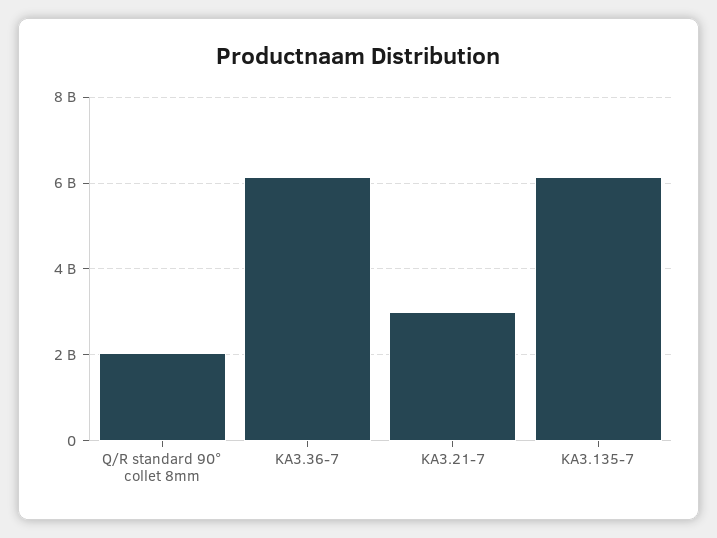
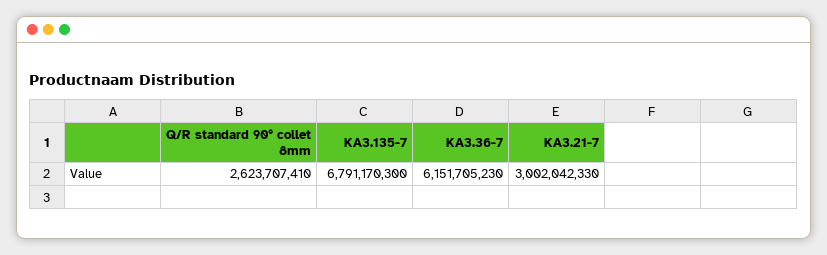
Q/R standard 90° collet 8mm: 2000000000 -> 2623707410
KA3.135-7: 6200000000 -> 6791170300

